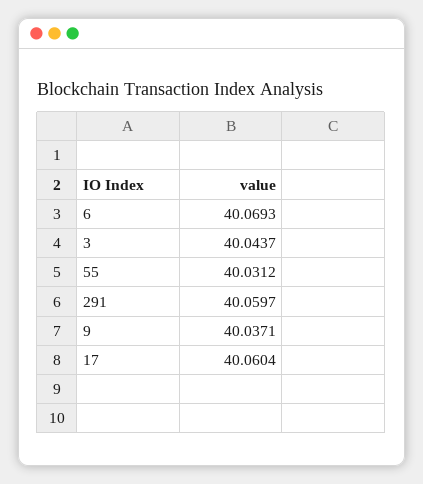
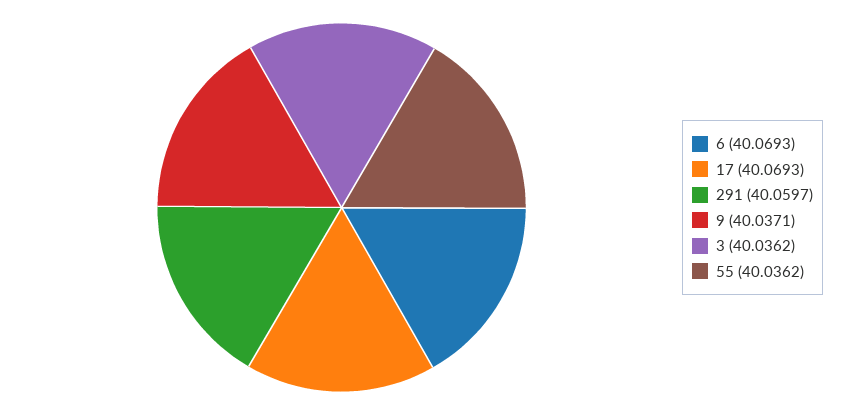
3: 40.0437 -> 40.0362
55: 40.0312 -> 40.0362
17: 40.0604 -> 40.0693

